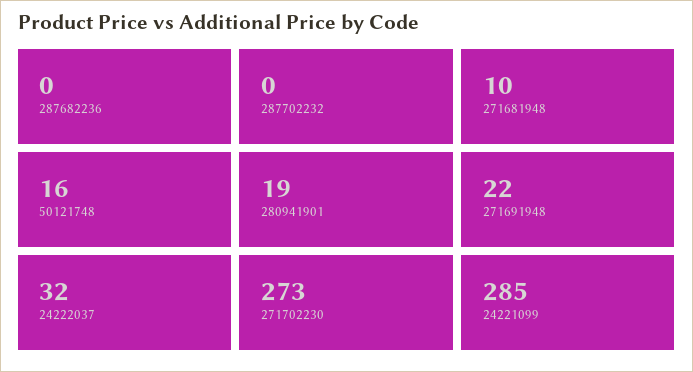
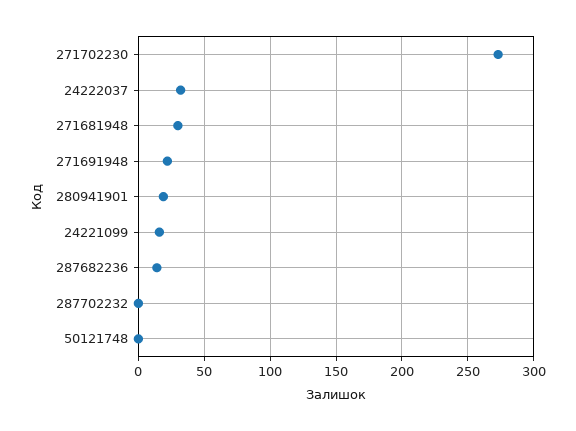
287682236: 0 -> 15
271681948: 10 -> 30
50121748: 16 -> 0
24221099: 285 -> 15

